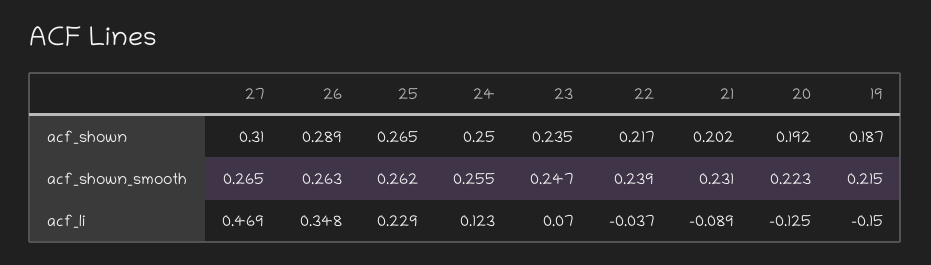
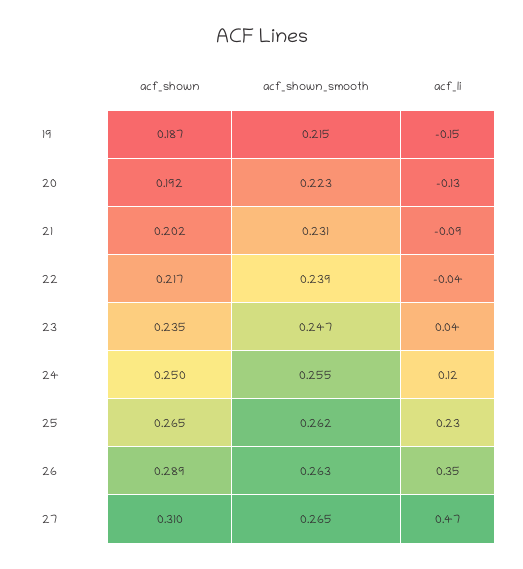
23, acf_li: 0.07 -> 0.04

